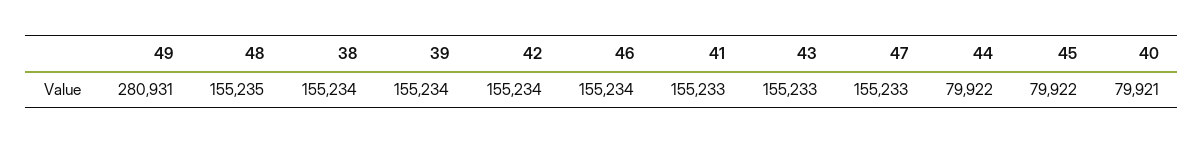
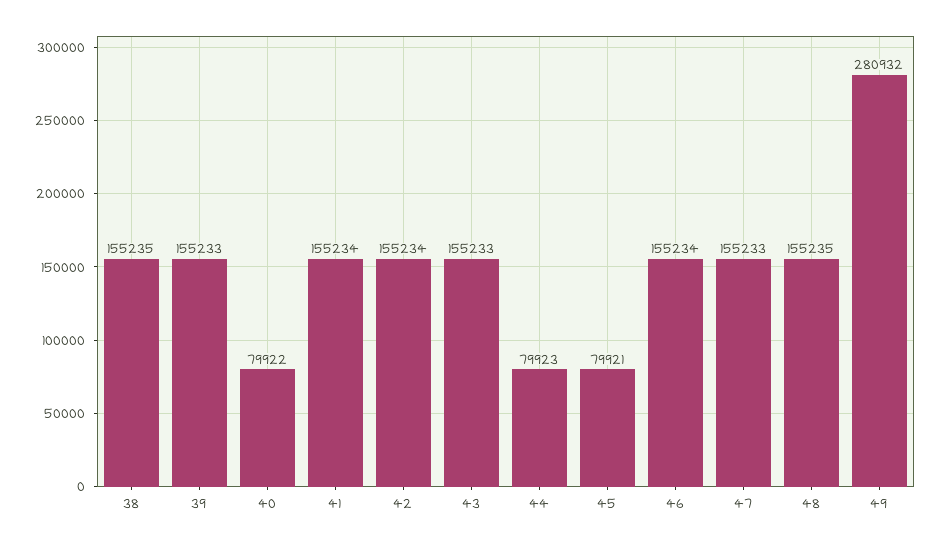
49: 280931 -> 280932
38: 155234 -> 155235
39: 155234 -> 155233
41: 155233 -> 155234
44: 79922 -> 79923
45: 79922 -> 79921
40: 79921 -> 79922

